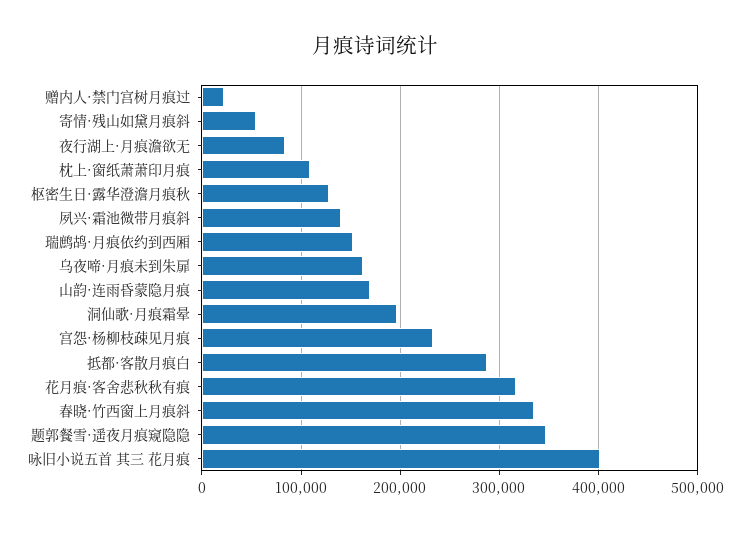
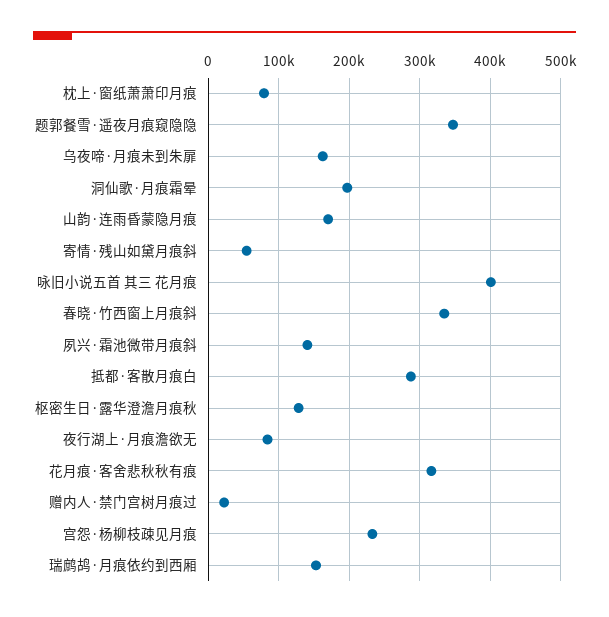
枕上·窗纸萧萧印月痕: 110000 -> 80000

